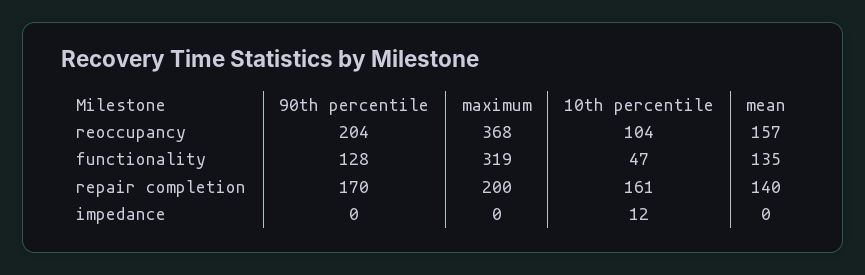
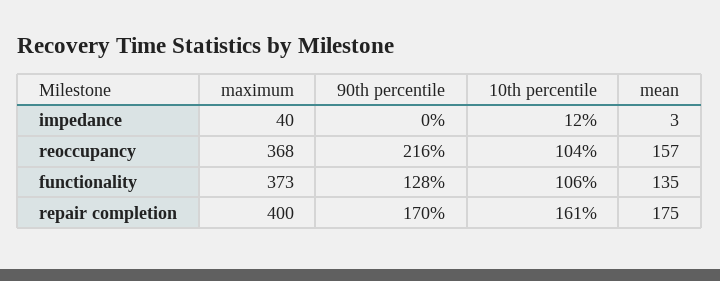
90th percentile, reoccupancy: 204 -> 216
maximum, functionality: 319 -> 373
10th percentile, functionality: 47 -> 106
maximum, repair completion: 200 -> 400
mean, repair completion: 140 -> 175
maximum, impedance: 0 -> 40
mean, impedance: 0 -> 3

